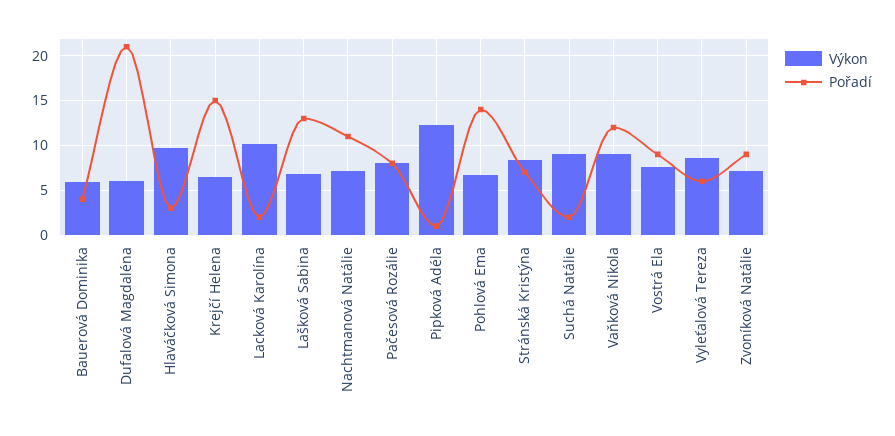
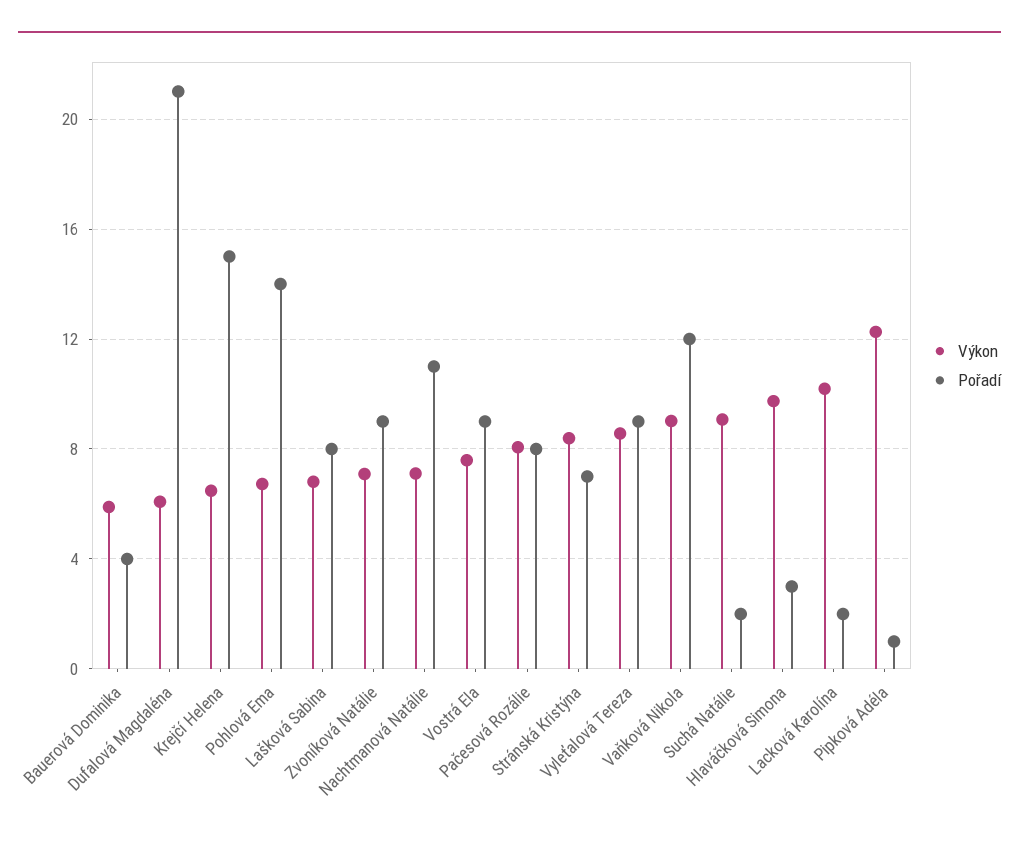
Pořadí, Lašková Sabina: 13 -> 8
Pořadí, Vyleťalová Tereza: 6 -> 9

